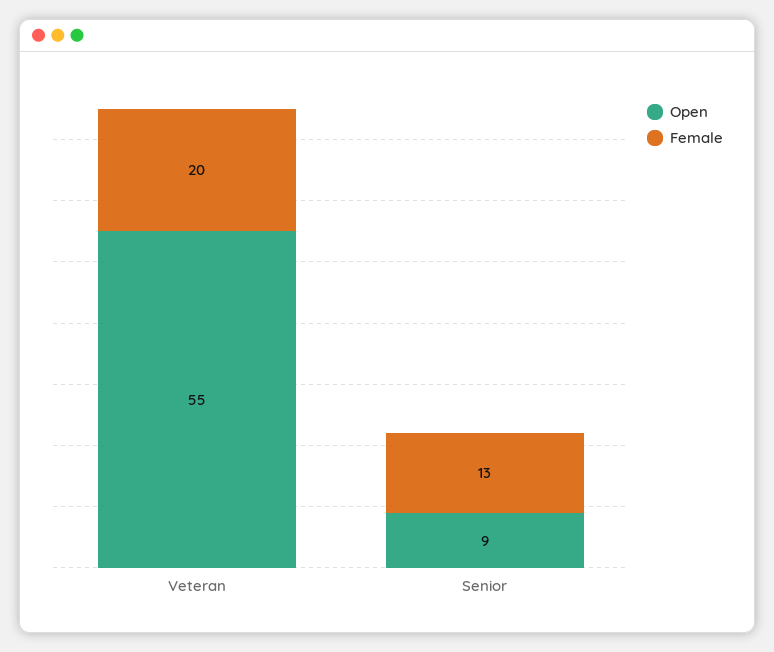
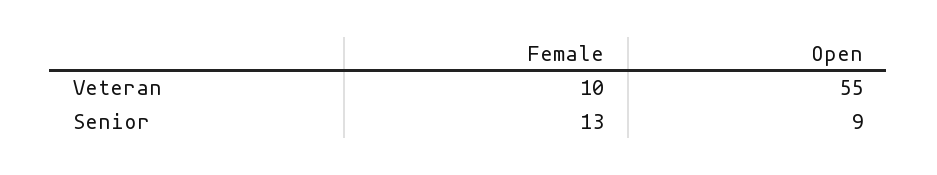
Female, Veteran: 20 -> 10

